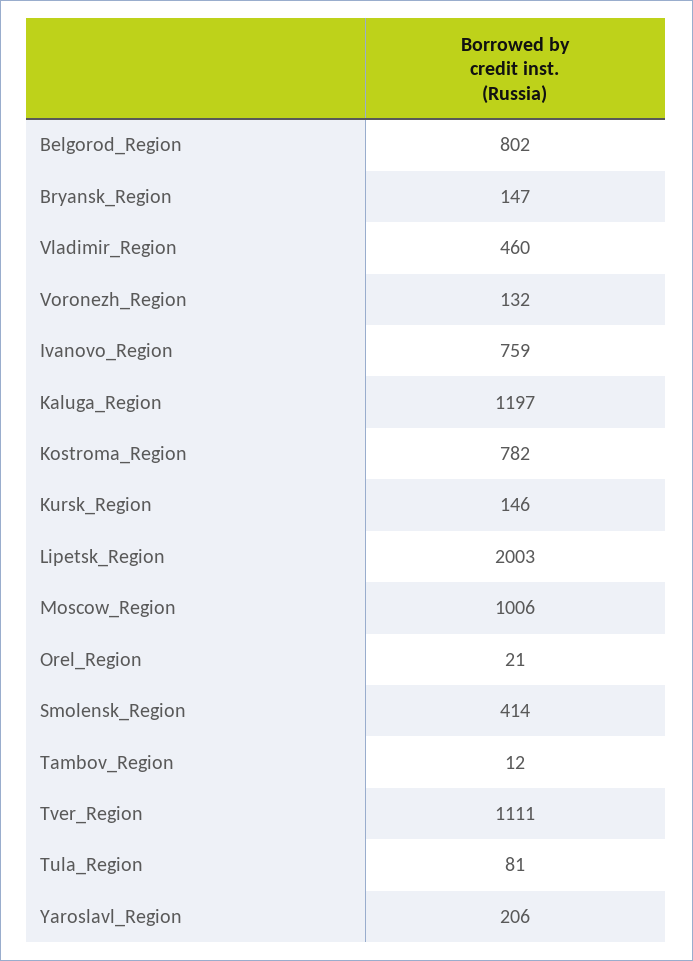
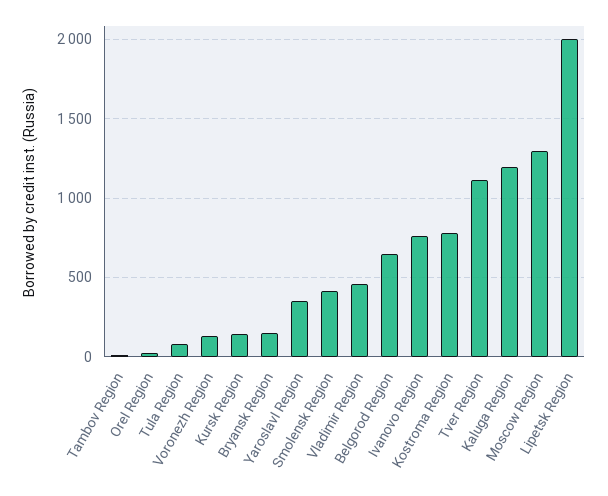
Belgorod_Region: 802 -> 650
Moscow_Region: 1006 -> 1300
Yaroslavl_Region: 206 -> 350

